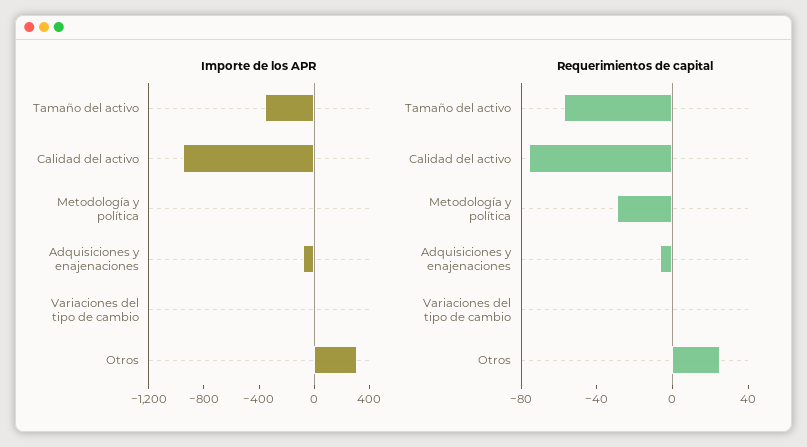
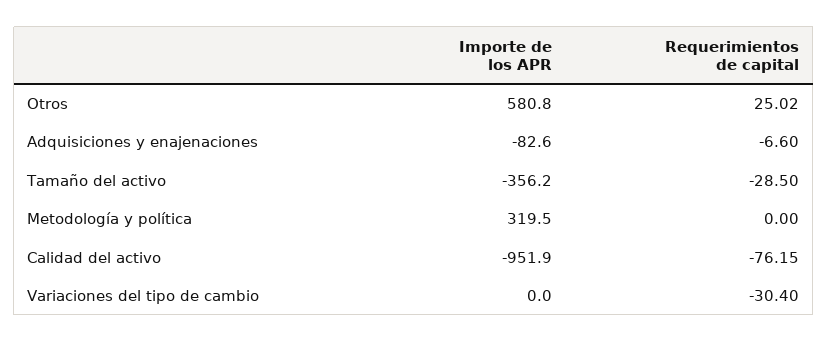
Importe de los APR, Metodología y política: 0 -> 319.5
Importe de los APR, Otros: 300 -> 580.8
Requerimientos de capital, Tamaño del activo: -60 -> -28.5
Requerimientos de capital, Metodología y política: -30 -> 0
Requerimientos de capital, Variaciones del tipo de cambio: 0 -> -30.4

